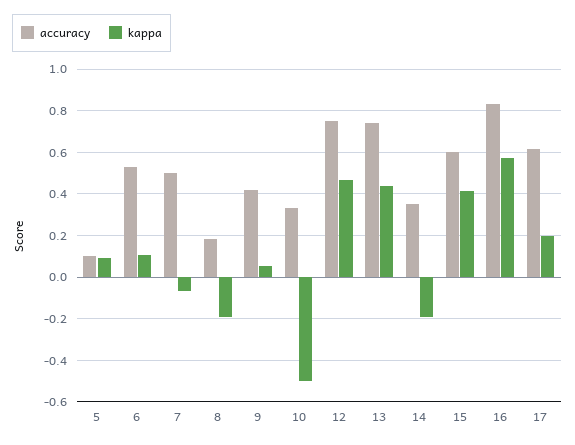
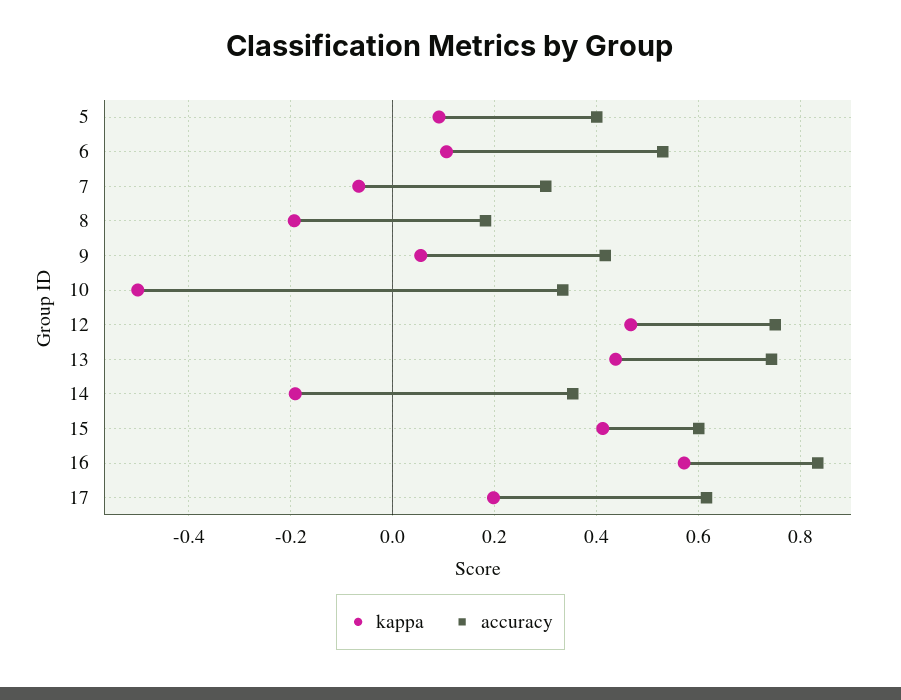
accuracy, 5: 0.1 -> 0.4
accuracy, 7: 0.5 -> 0.3

